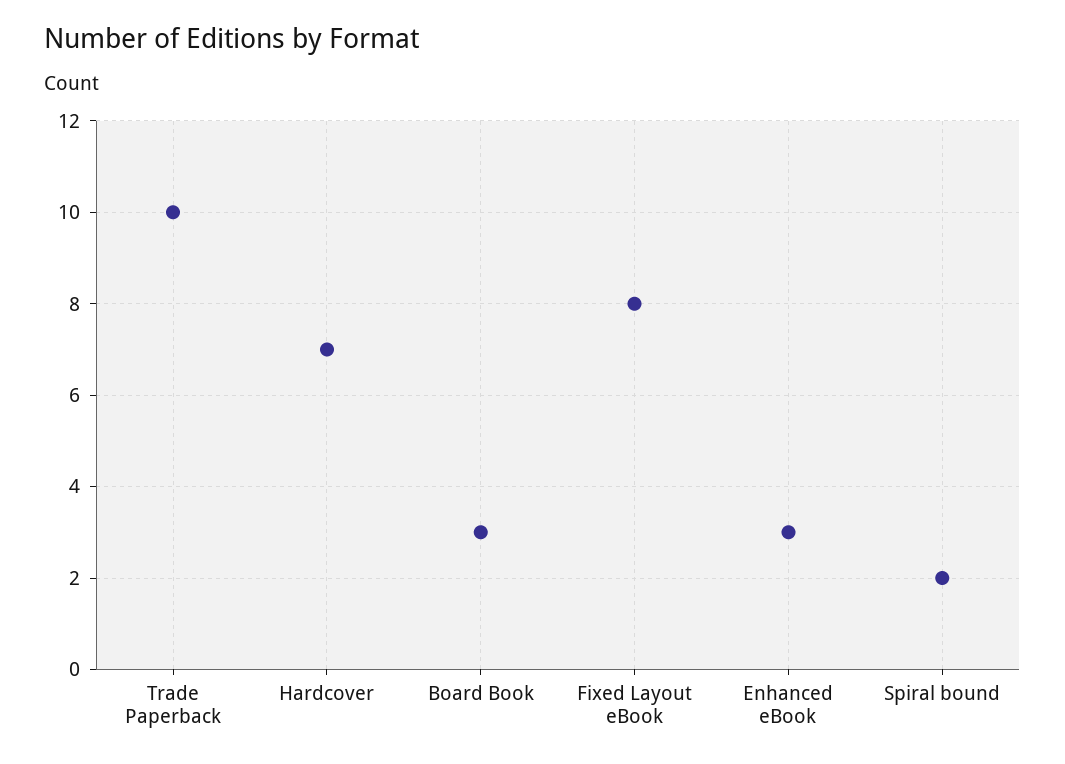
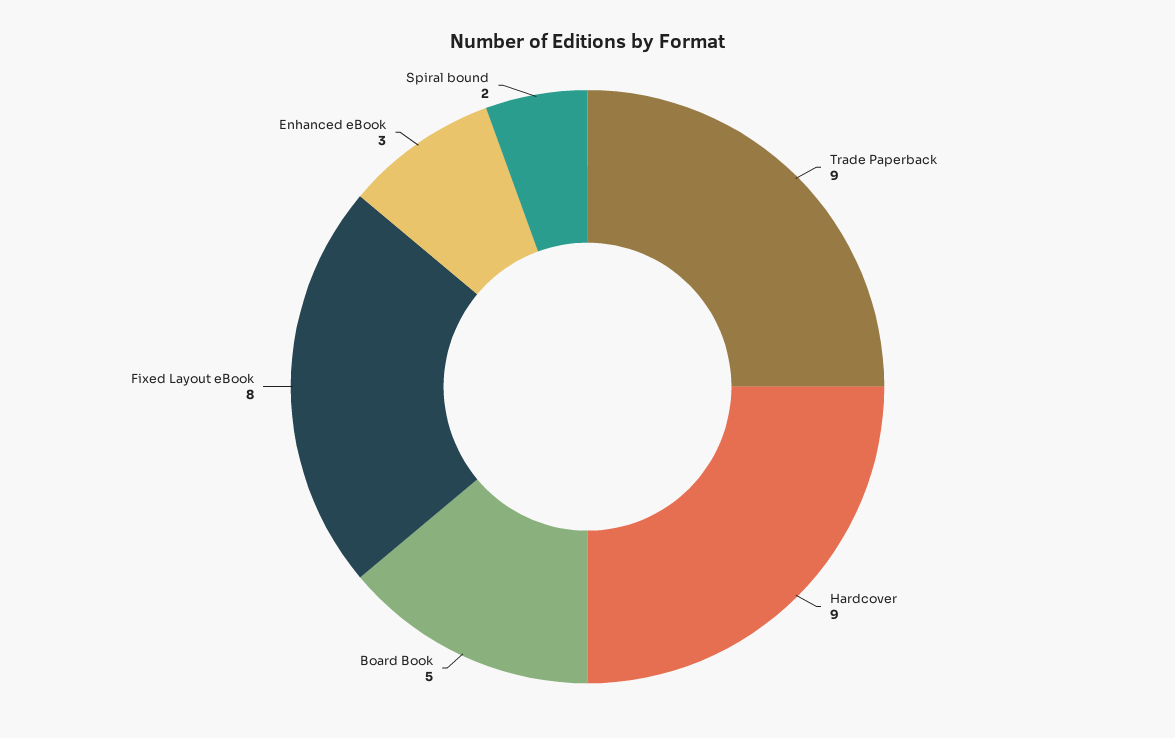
Trade Paperback: 10 -> 9
Hardcover: 7 -> 9
Board Book: 3 -> 5

